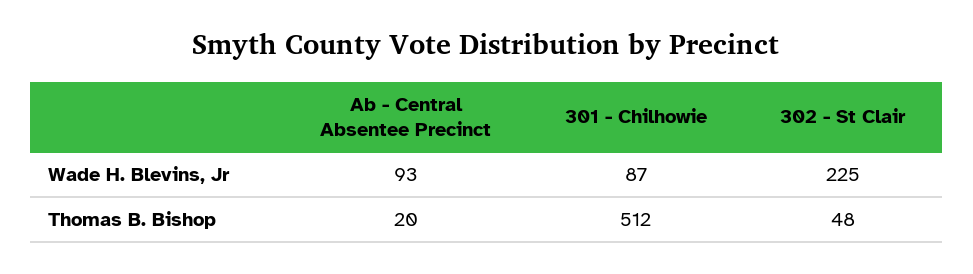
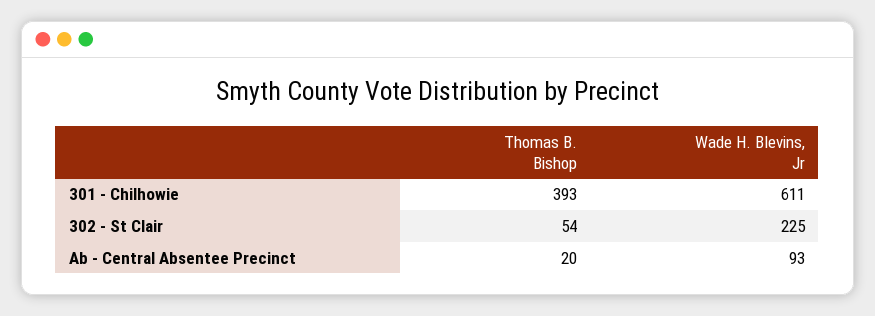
301 - Chilhowie, Wade H. Blevins, Jr: 87 -> 611
301 - Chilhowie, Thomas B. Bishop: 512 -> 393
302 - St Clair, Thomas B. Bishop: 48 -> 54

